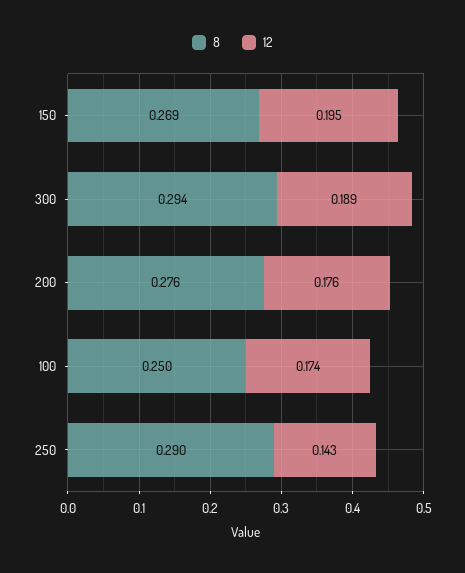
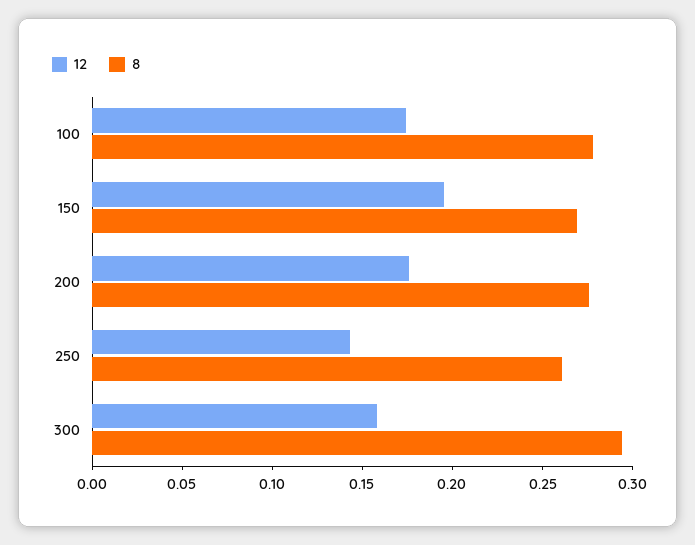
12, 300: 0.189 -> 0.16
8, 100: 0.25 -> 0.28
8, 250: 0.29 -> 0.26

